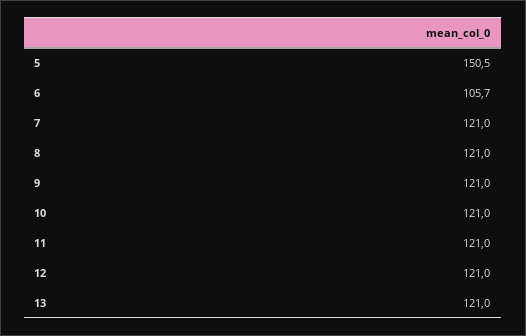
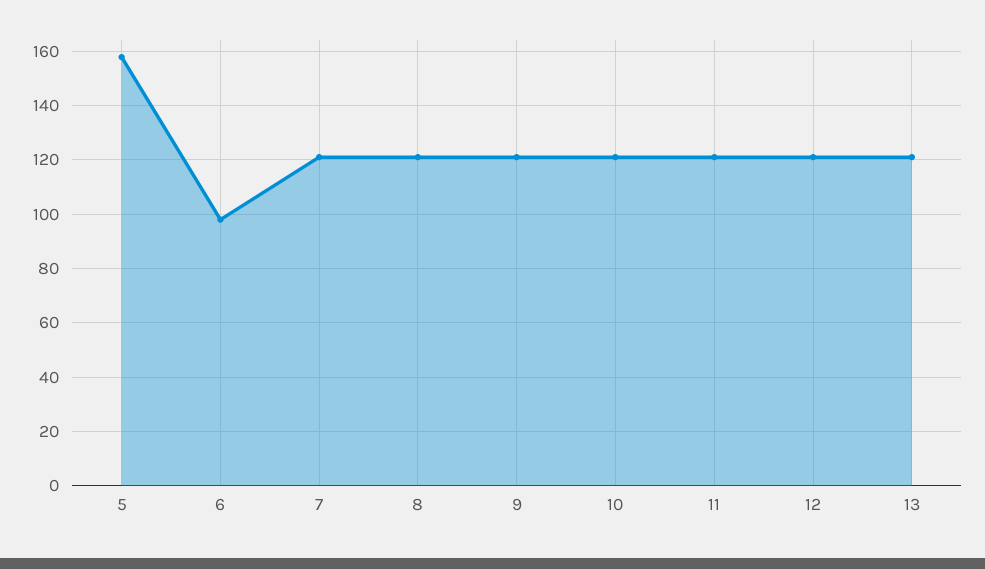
5: 150.5 -> 157.5
6: 105.7 -> 97.5

